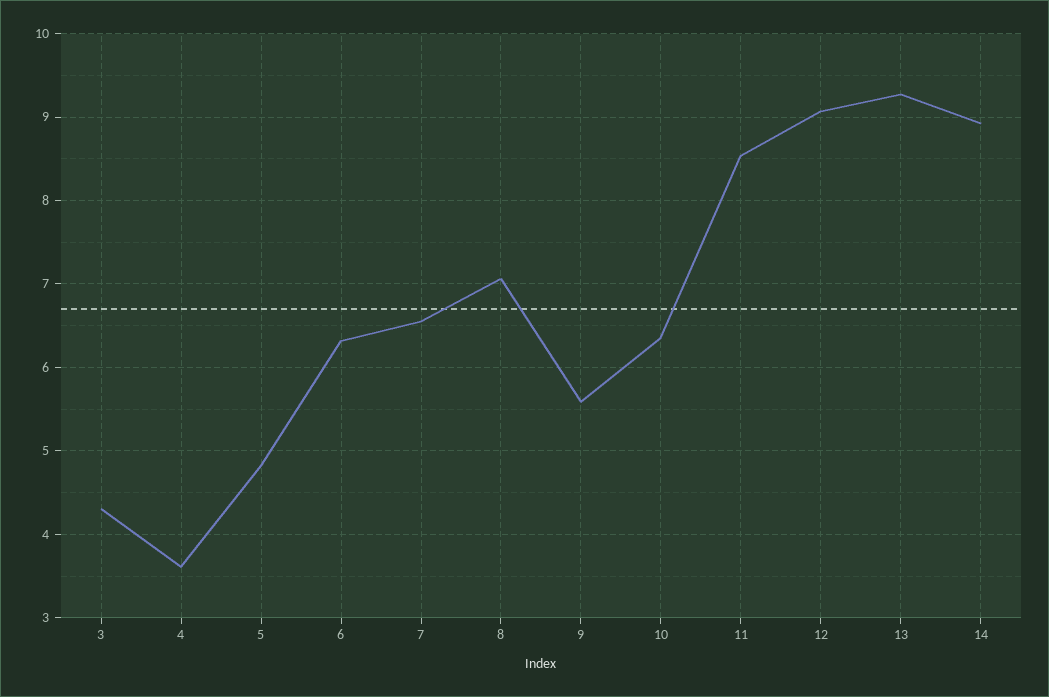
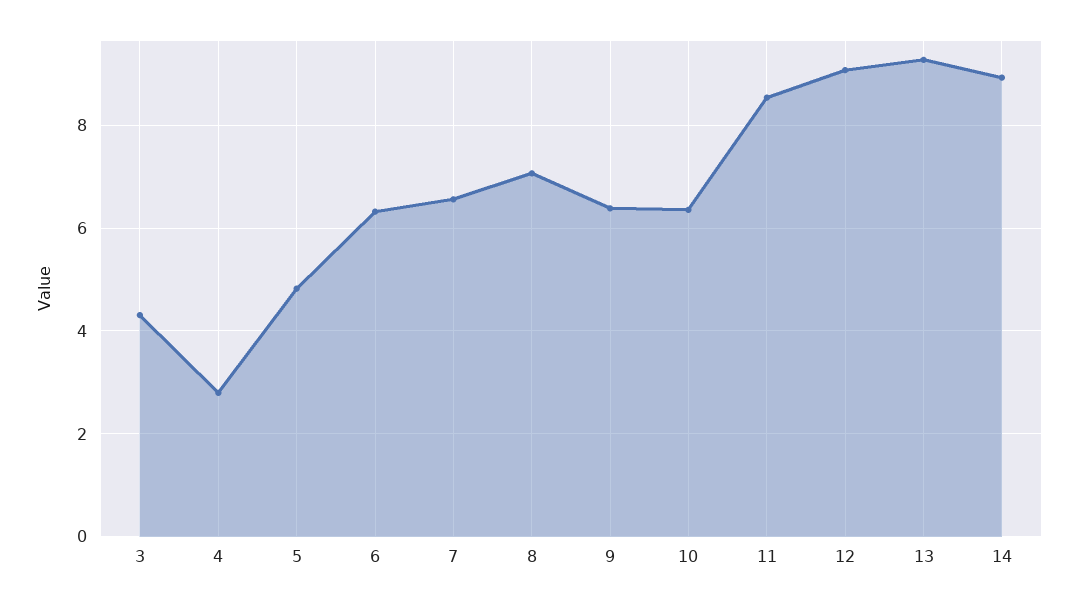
4: 3.6 -> 2.8
9: 5.6 -> 6.4

